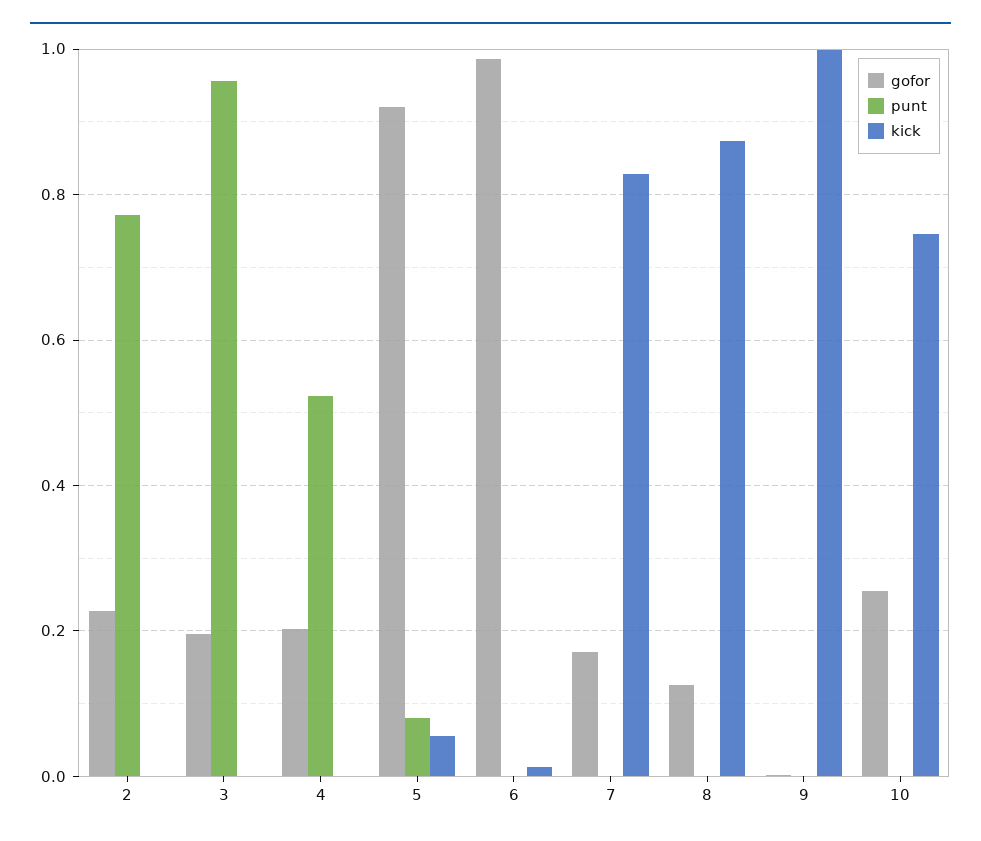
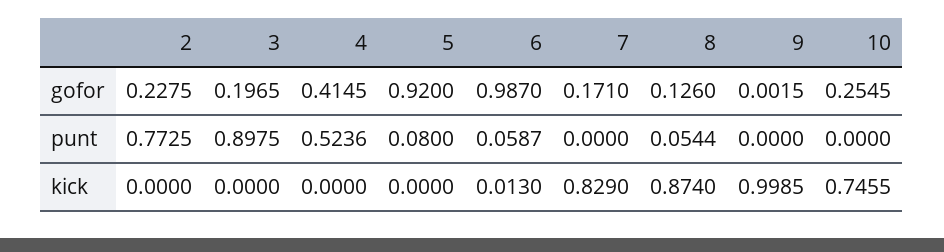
punt, 3: 0.96 -> 0.8975
gofor, 4: 0.2 -> 0.4145
kick, 5: 0.06 -> 0
punt, 6: 0 -> 0.0587
punt, 8: 0 -> 0.0544

